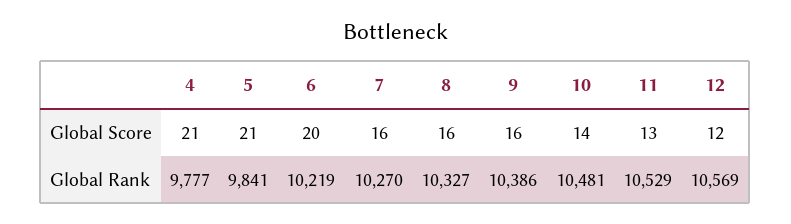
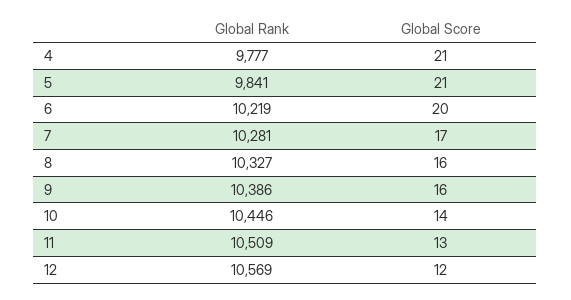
7, Global Score: 16 -> 17
7, Global Rank: 10270 -> 10281
10, Global Rank: 10481 -> 10446
11, Global Rank: 10529 -> 10509

